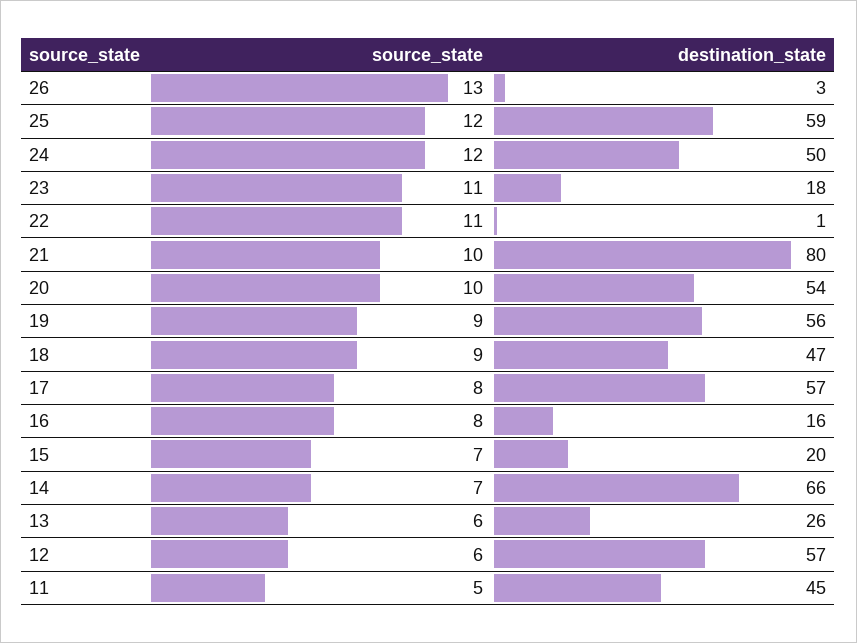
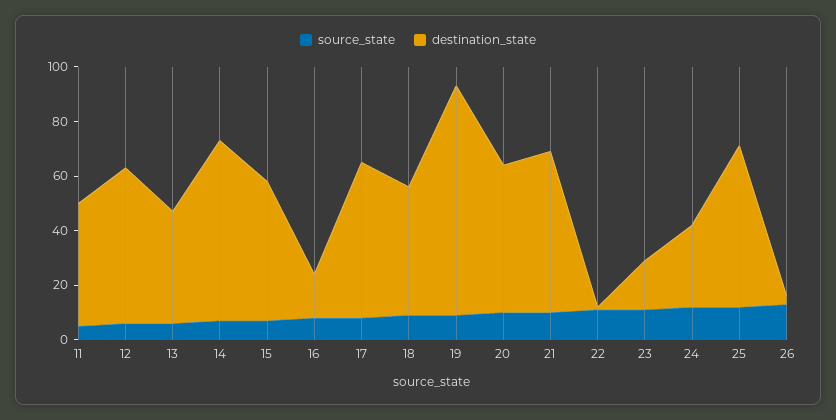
destination_state, 24: 50 -> 30
destination_state, 21: 80 -> 60
destination_state, 19: 56 -> 85
destination_state, 15: 20 -> 50
destination_state, 13: 26 -> 40

